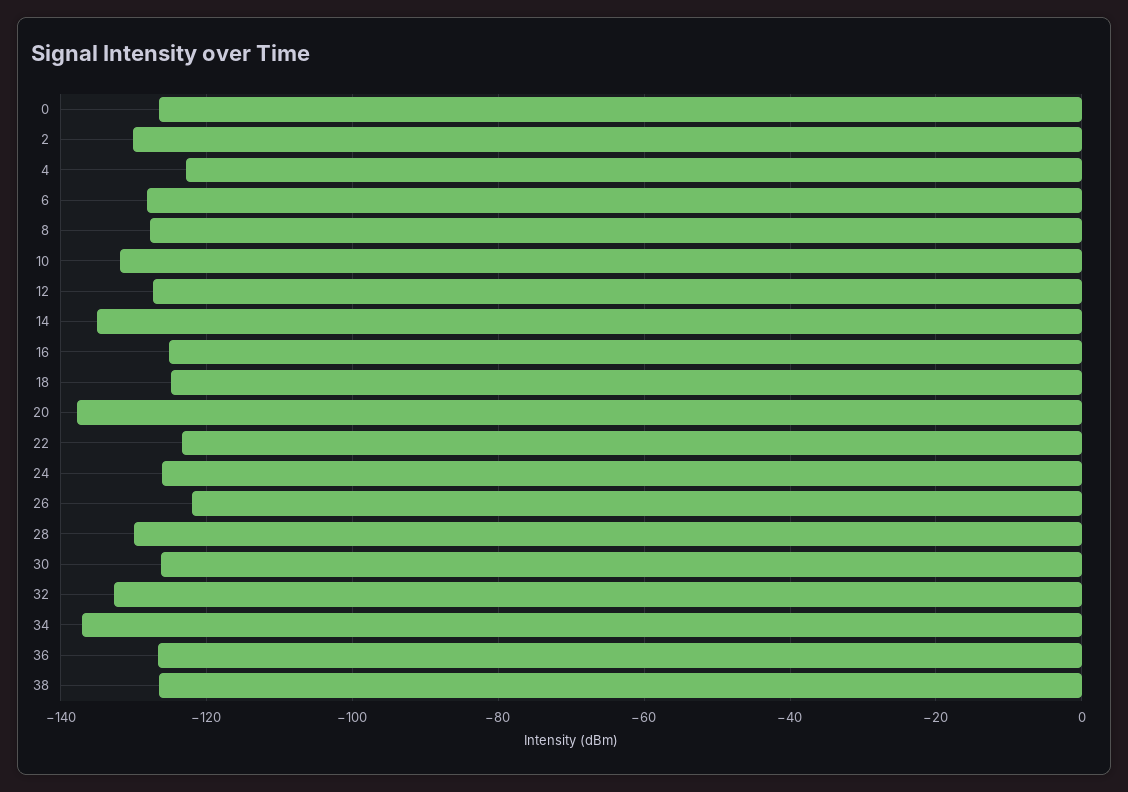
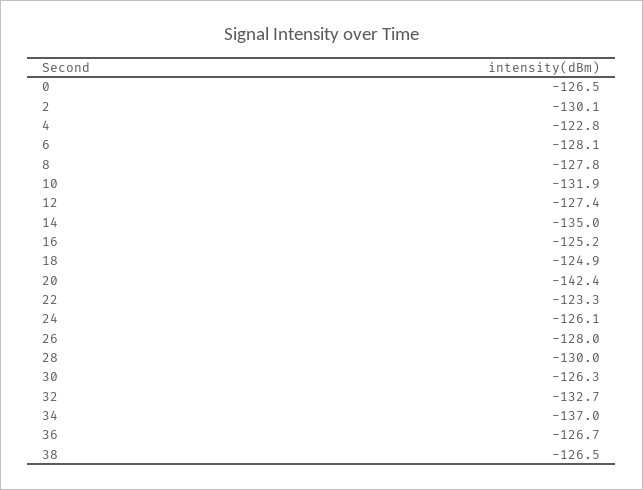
20: -138 -> -142.4
26: -122 -> -128

